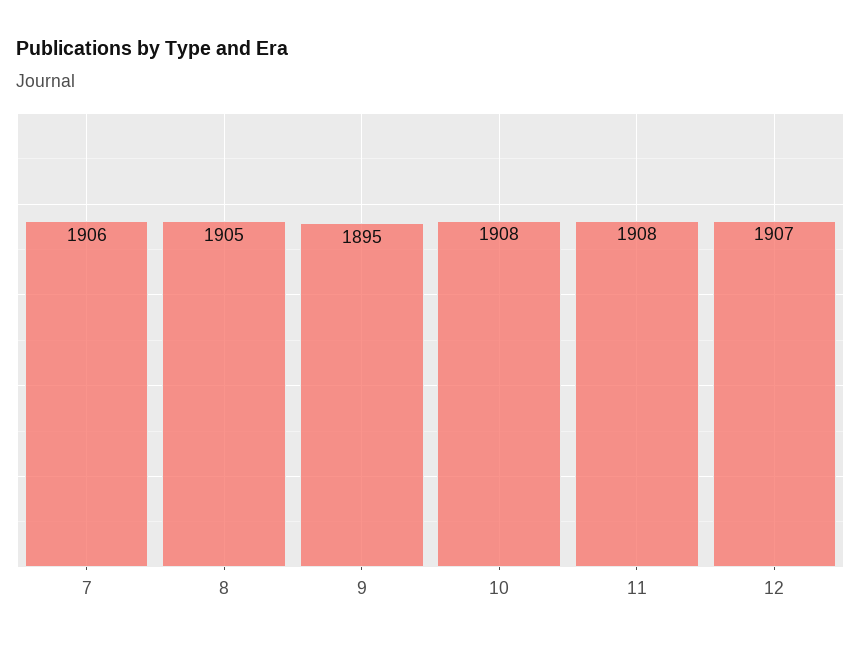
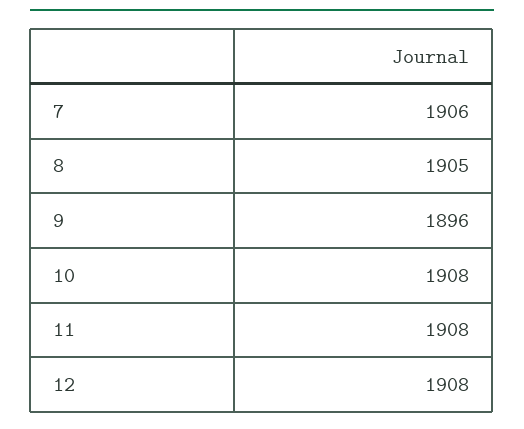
9: 1895 -> 1896
12: 1907 -> 1908

